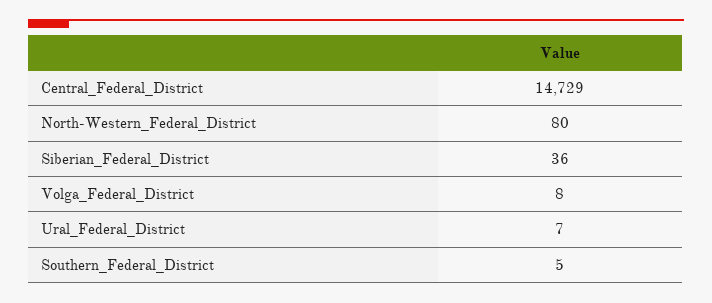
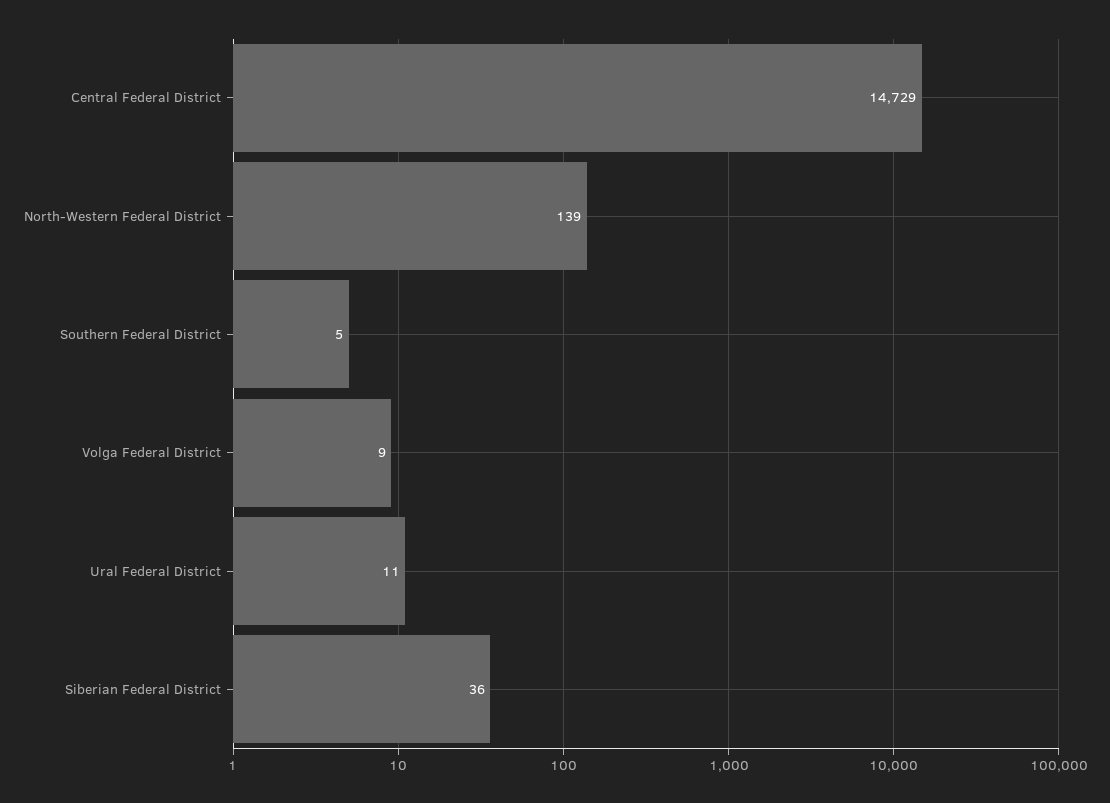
North-Western_Federal_District: 80 -> 139
Volga_Federal_District: 8 -> 9
Ural_Federal_District: 7 -> 11

